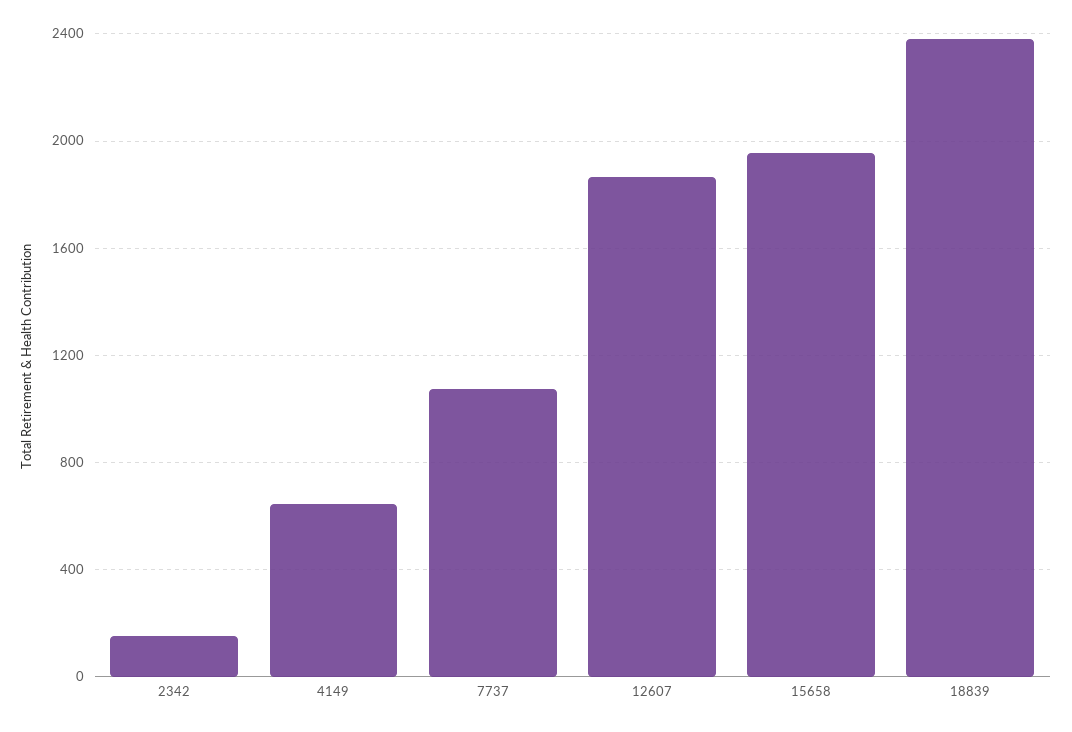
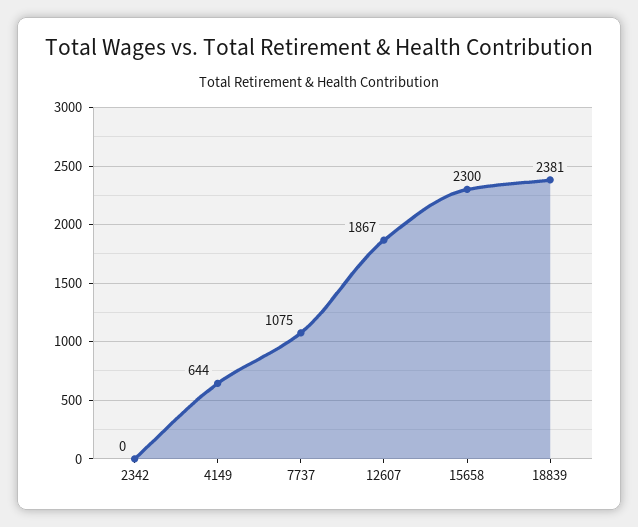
2342: 150 -> 0
15658: 1950 -> 2300

